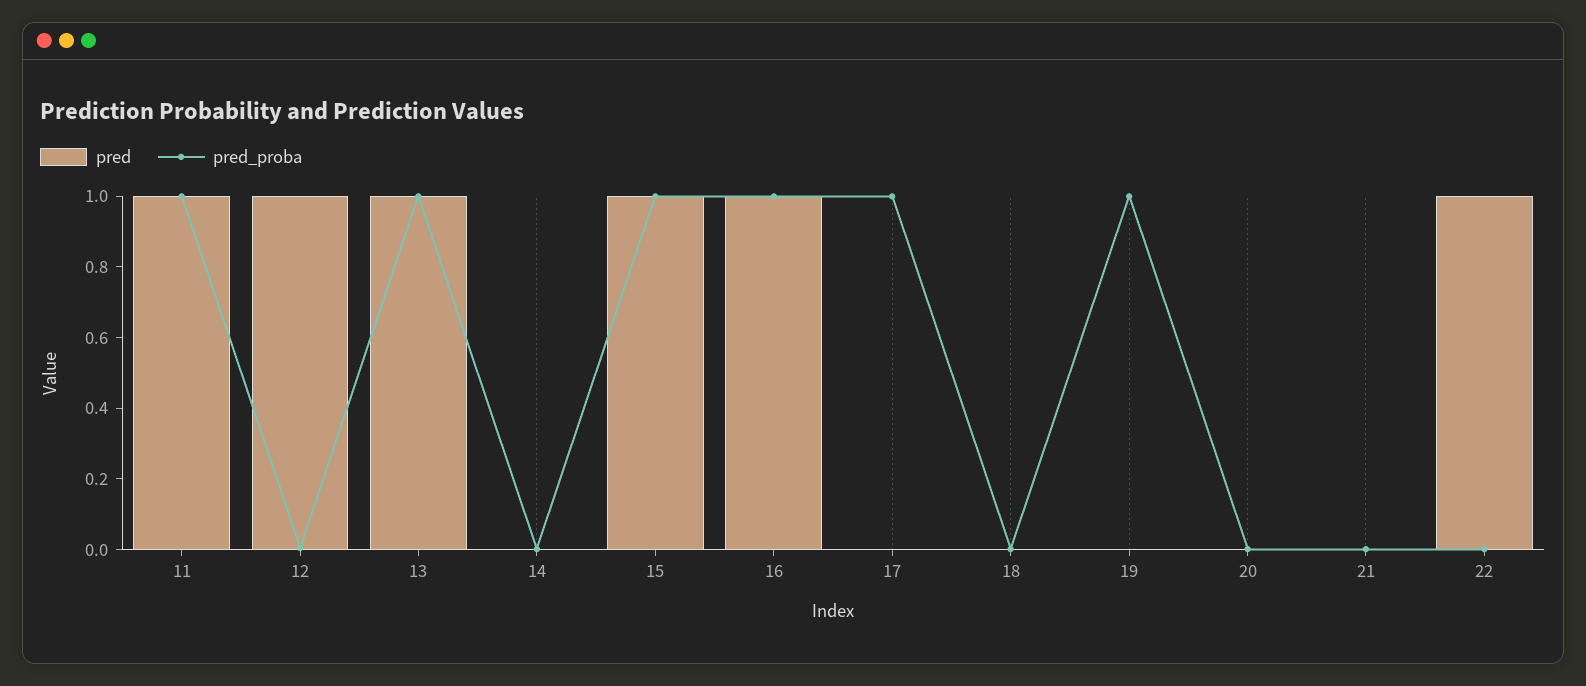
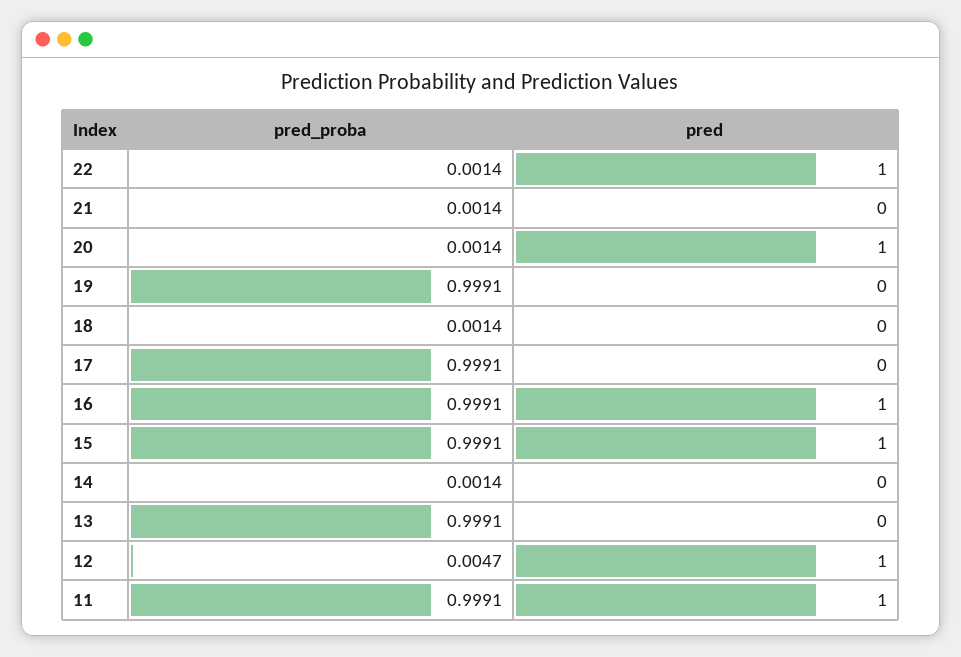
pred, 13: 1 -> 0
pred, 20: 0 -> 1

